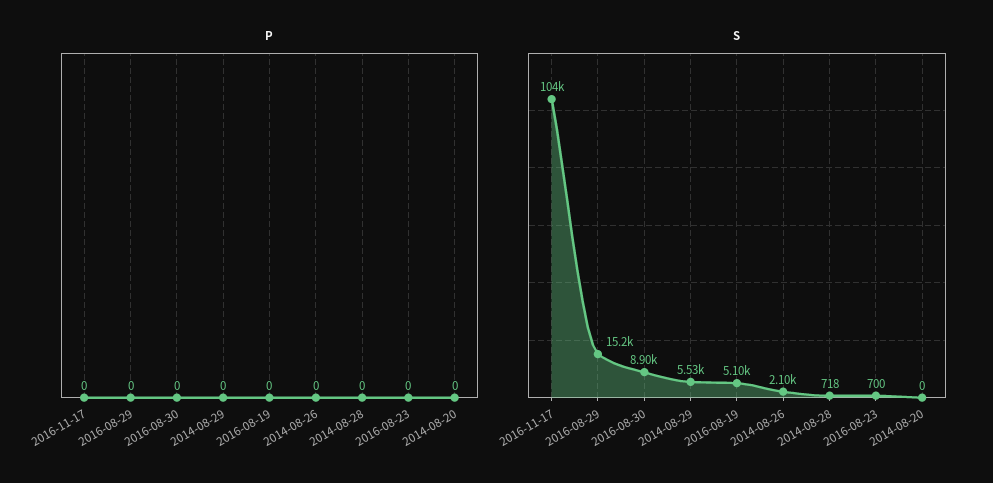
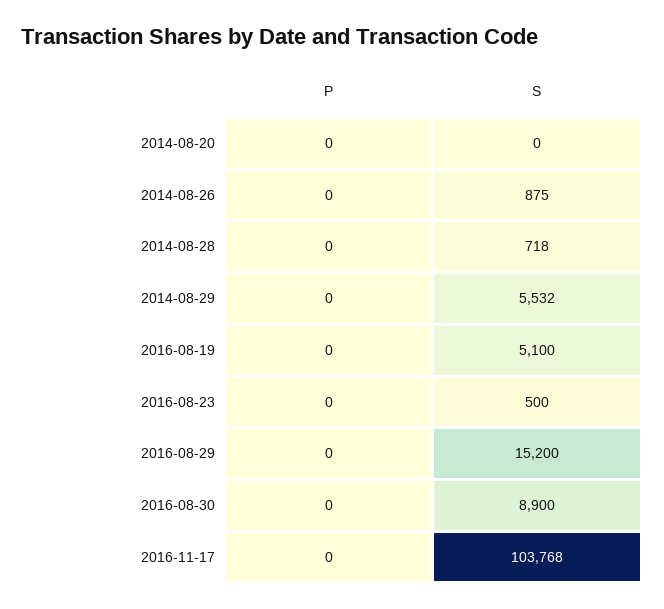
S, 2014-08-26: 2100 -> 875
S, 2016-08-23: 700 -> 500

